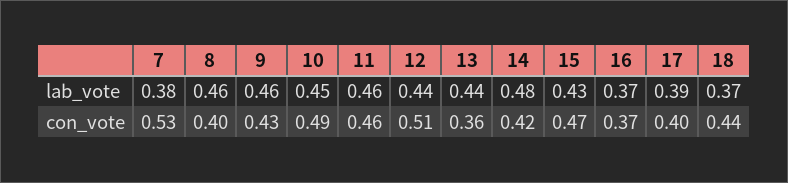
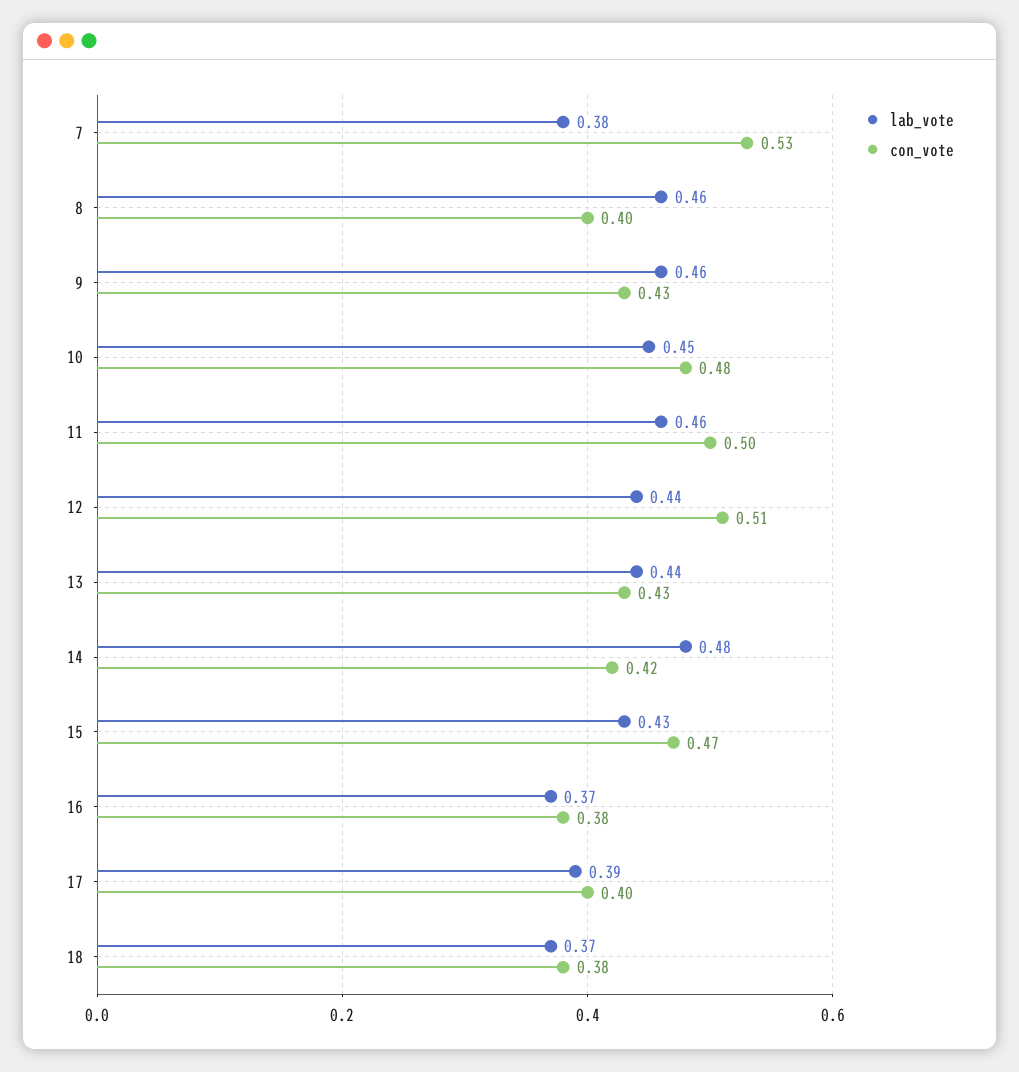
con_vote, 10: 0.49 -> 0.48
con_vote, 11: 0.46 -> 0.5
con_vote, 13: 0.36 -> 0.43
con_vote, 16: 0.37 -> 0.38
con_vote, 18: 0.44 -> 0.38

